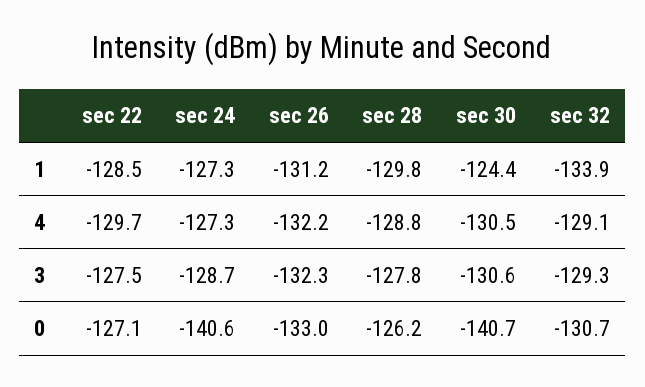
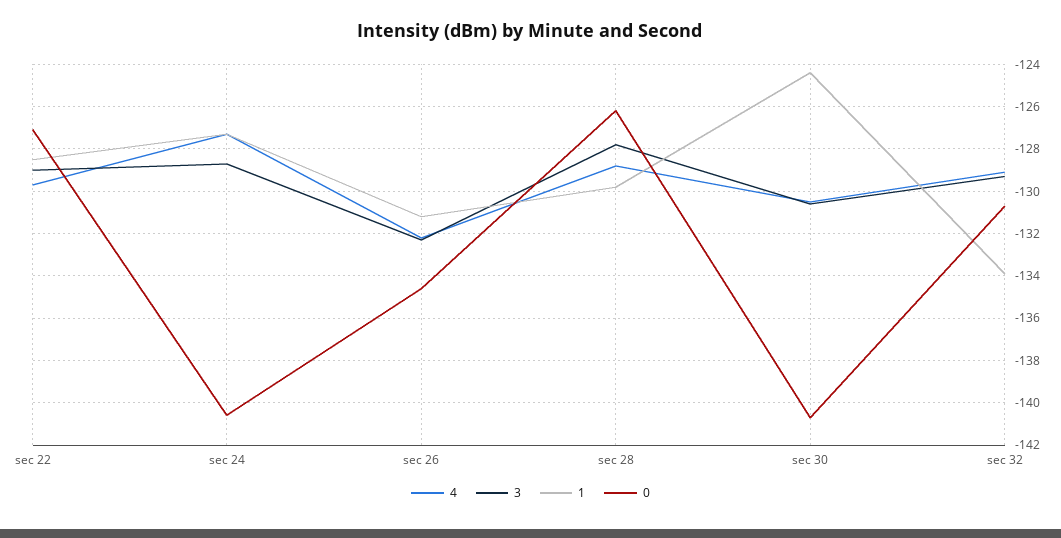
3, sec 22: -127.5 -> -129
0, sec 26: -133 -> -134.5

